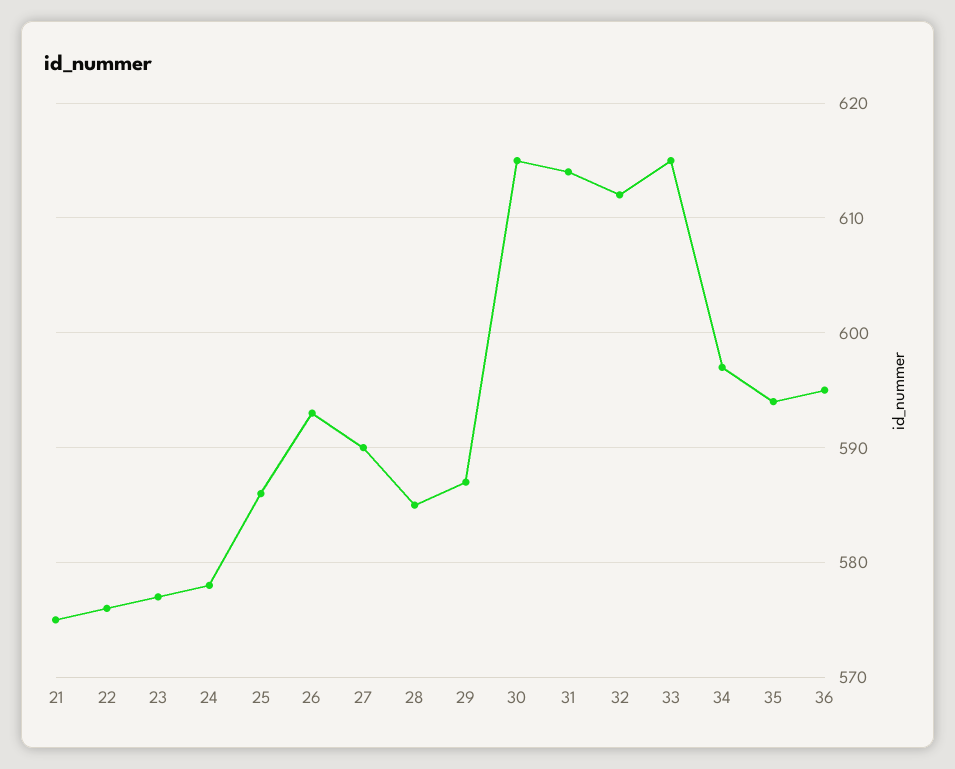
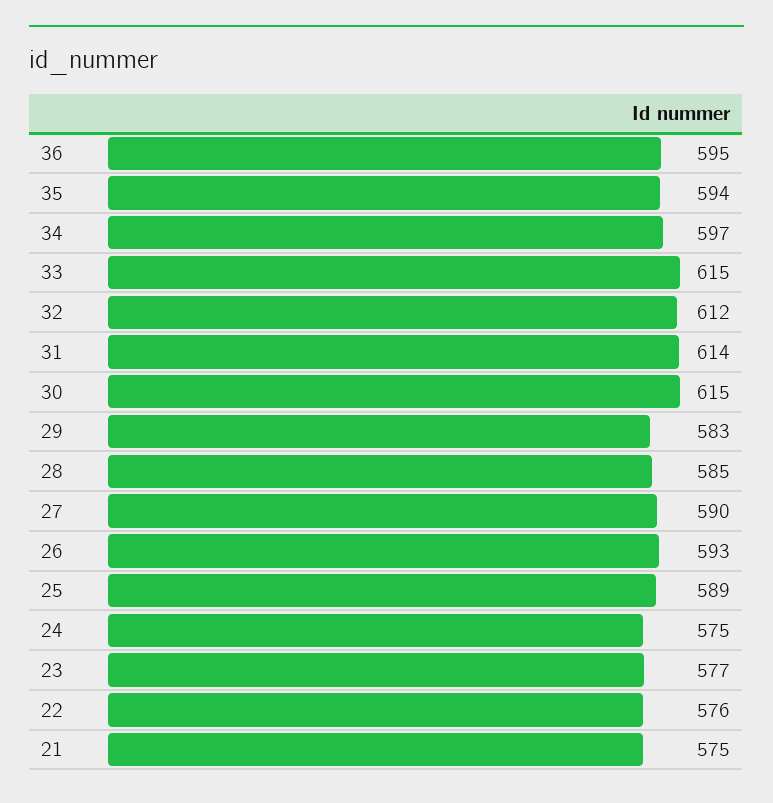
24: 578 -> 575
25: 586 -> 589
29: 587 -> 583

